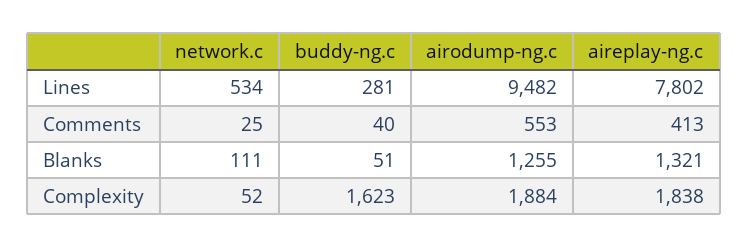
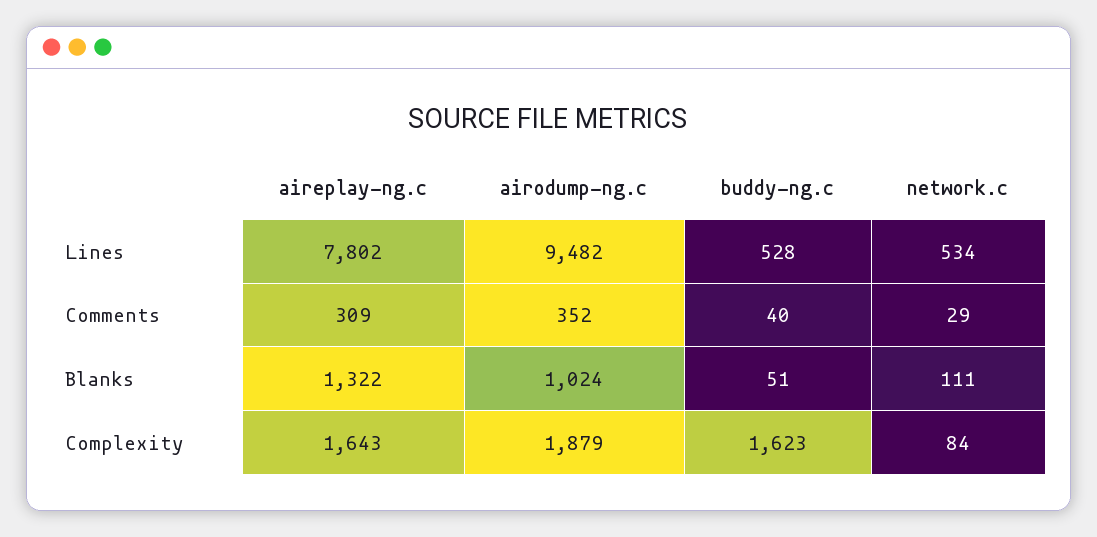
buddy-ng.c, Lines: 281 -> 528
network.c, Comments: 25 -> 29
airodump-ng.c, Comments: 553 -> 352
aireplay-ng.c, Comments: 413 -> 309
airodump-ng.c, Blanks: 1255 -> 1024
aireplay-ng.c, Blanks: 1321 -> 1322
network.c, Complexity: 52 -> 84
airodump-ng.c, Complexity: 1884 -> 1879
aireplay-ng.c, Complexity: 1838 -> 1643

